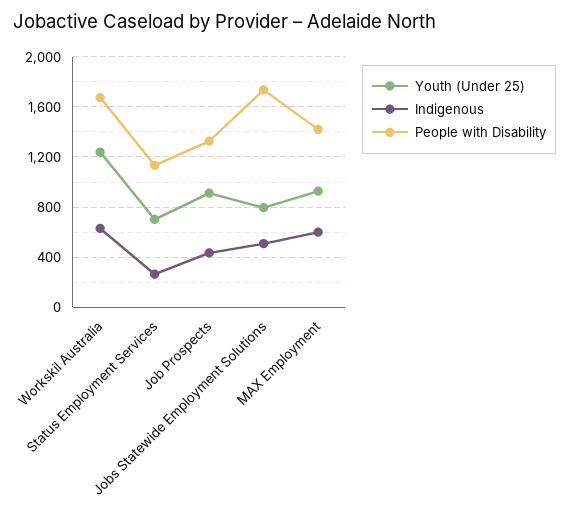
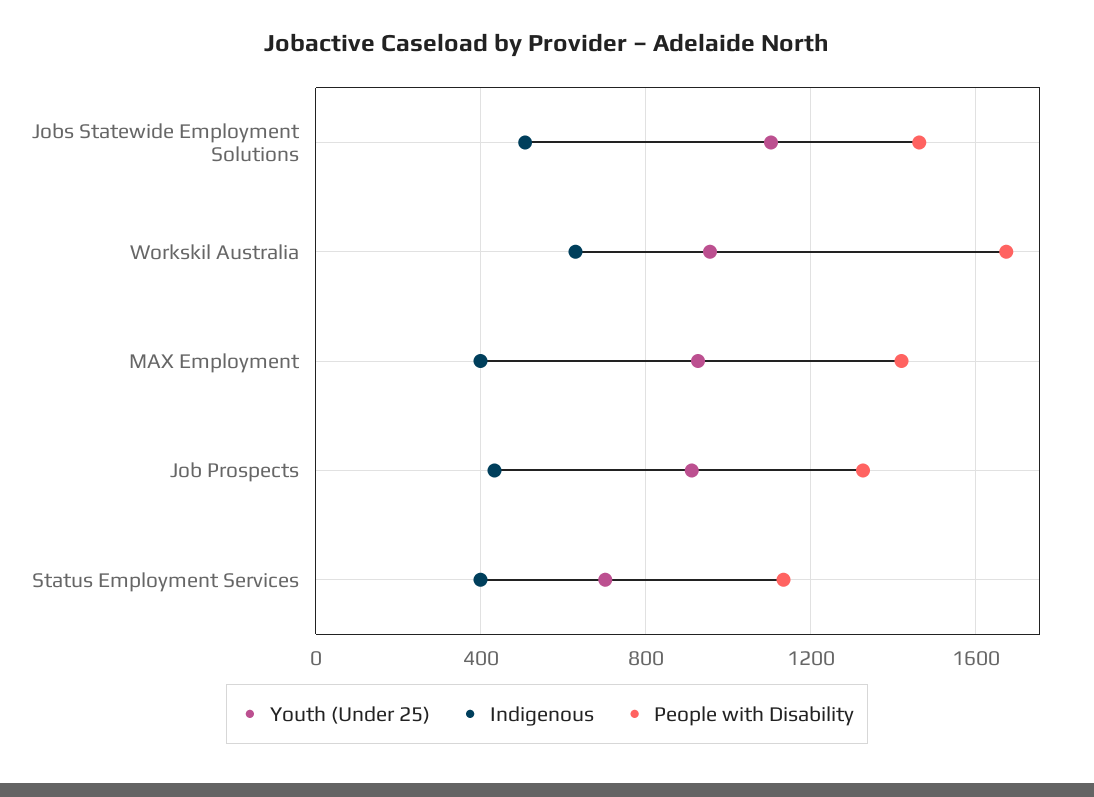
Youth (Under 25), Workskil Australia: 1250 -> 950
Indigenous, Status Employment Services: 250 -> 400
Youth (Under 25), Jobs Statewide Employment Solutions: 800 -> 1100
People with Disability, Jobs Statewide Employment Solutions: 1750 -> 1450
Indigenous, MAX Employment: 600 -> 400

